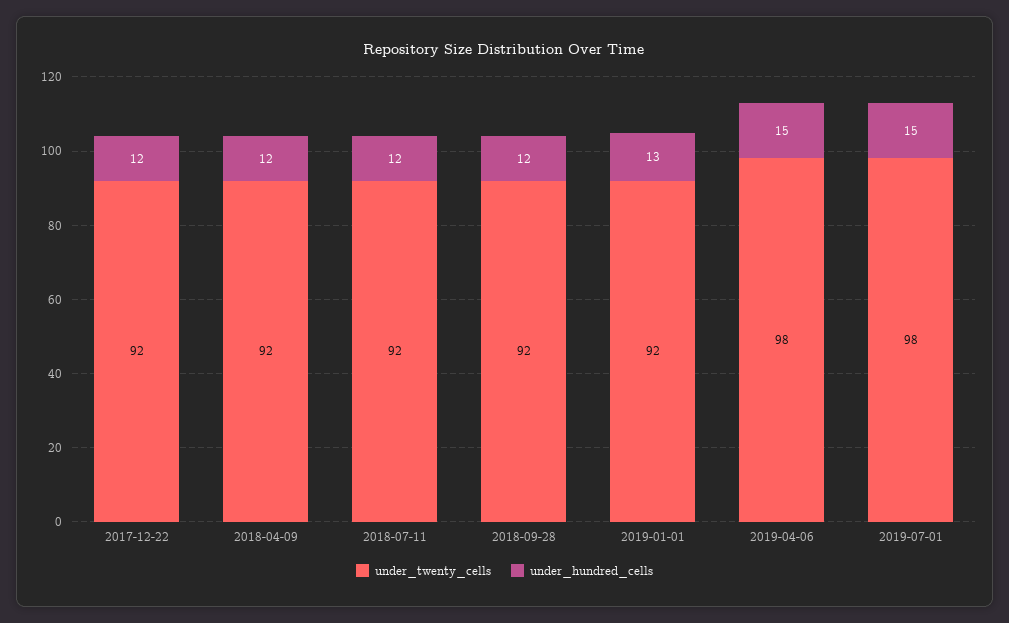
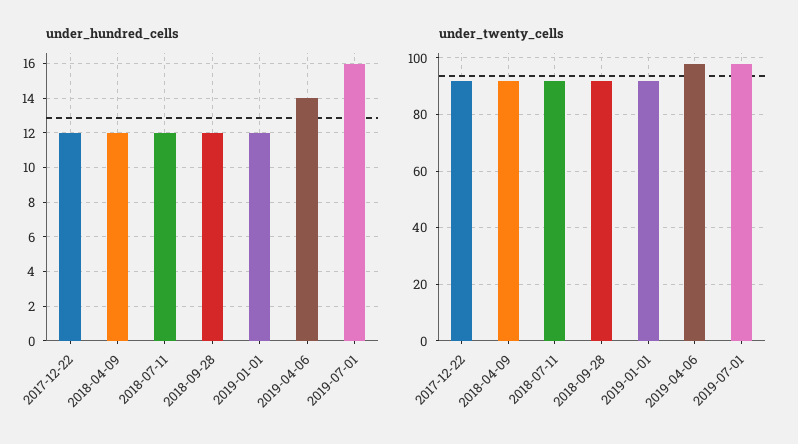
under_hundred_cells, 2019-01-01: 13 -> 12
under_hundred_cells, 2019-04-06: 15 -> 14
under_hundred_cells, 2019-07-01: 15 -> 16

